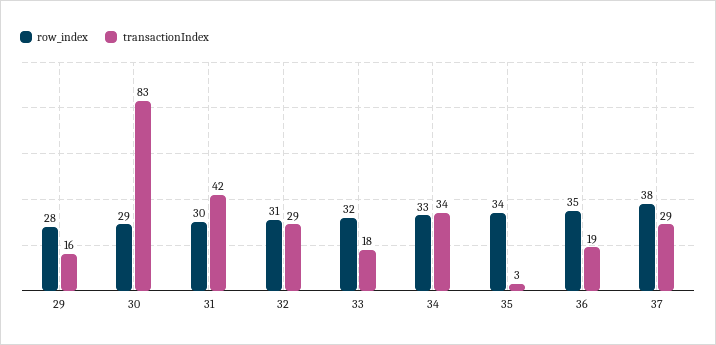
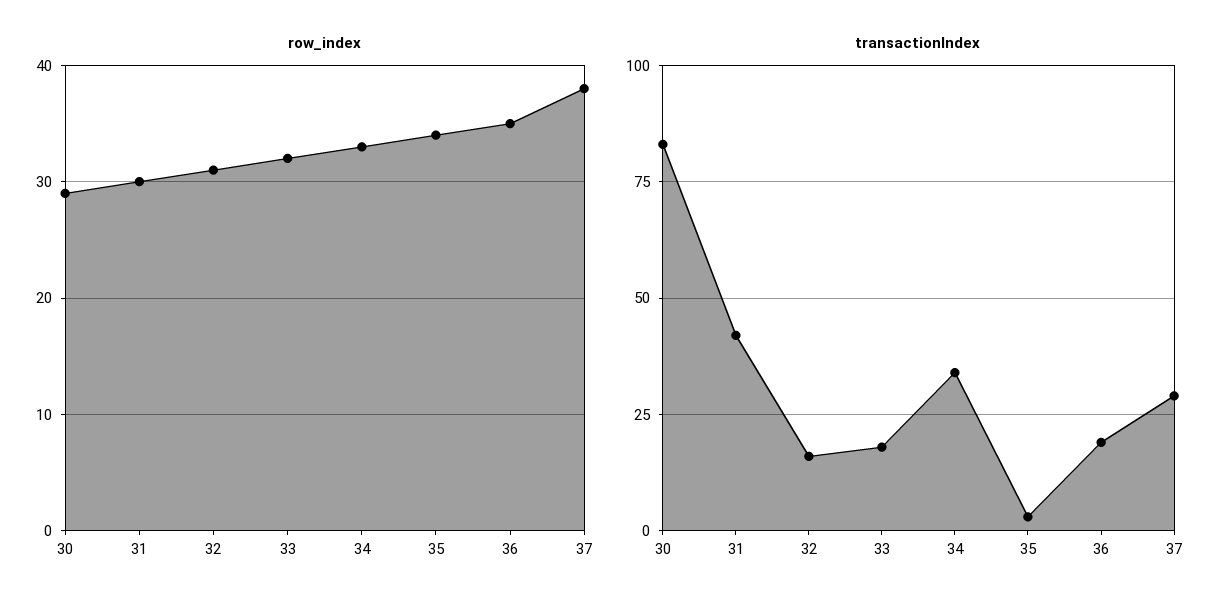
row_index, 29: 28 -> none
transactionIndex, 29: 16 -> none
transactionIndex, 32: 29 -> 15

